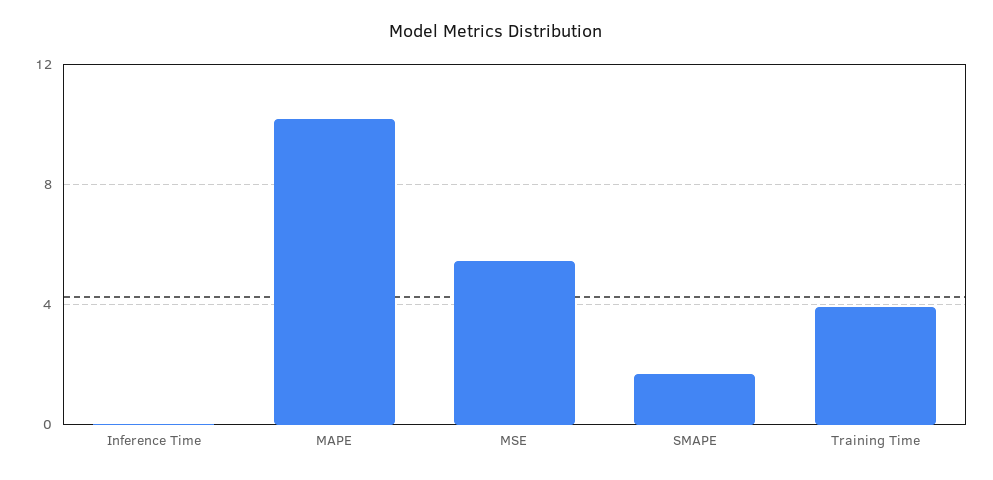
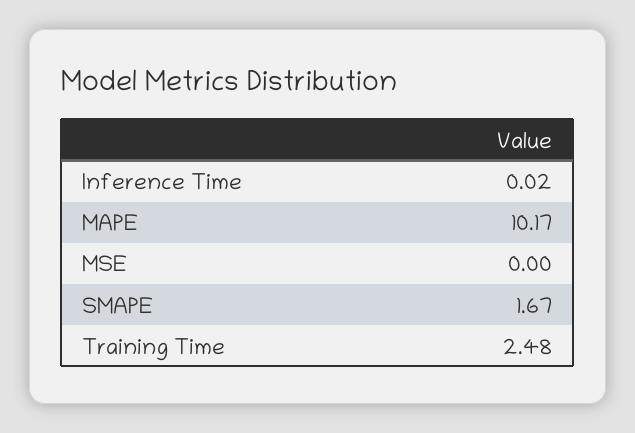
MSE: 5.5 -> 0
Training Time: 4 -> 2.48

